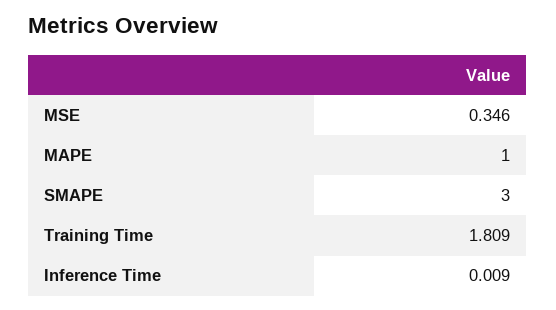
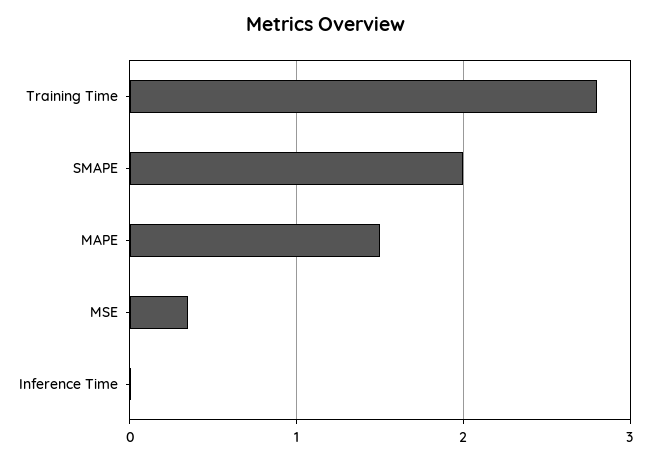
MAPE: 1 -> 1.5
SMAPE: 3 -> 2
Training Time: 1.809 -> 2.8

